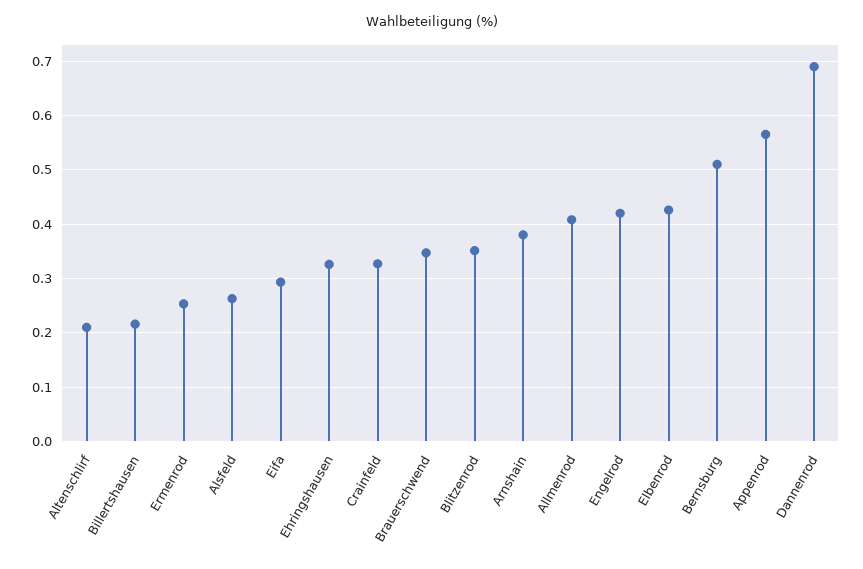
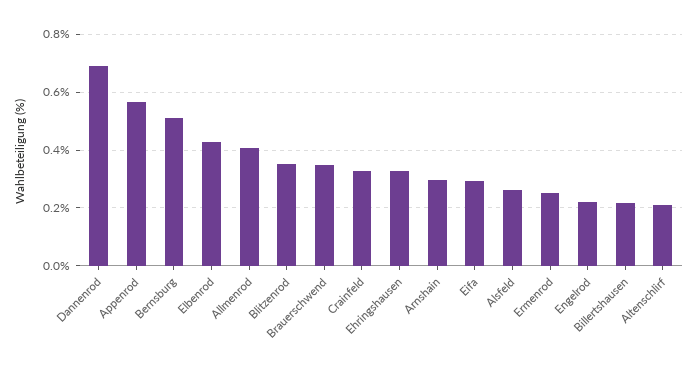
Arnshain: 0.38 -> 0.3
Engelrod: 0.42 -> 0.225

